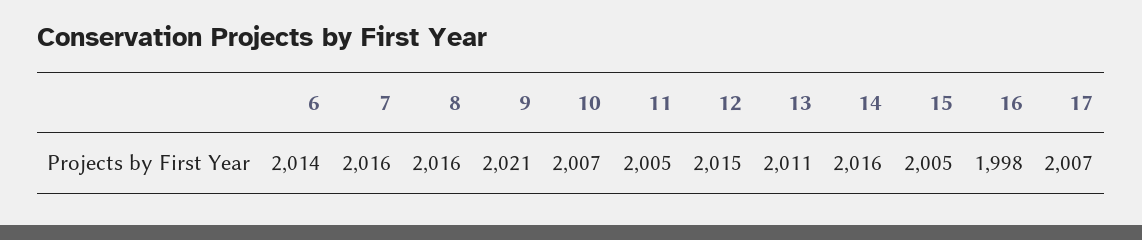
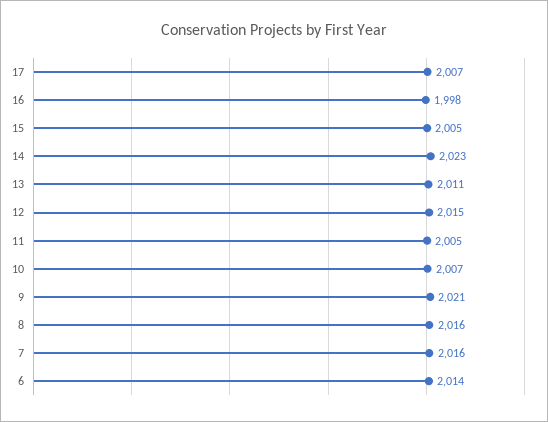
14: 2016 -> 2023

